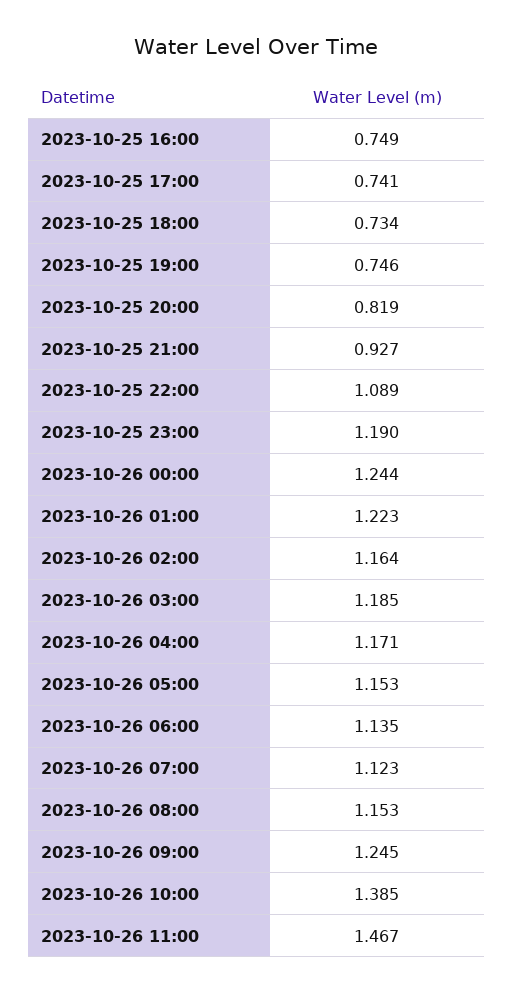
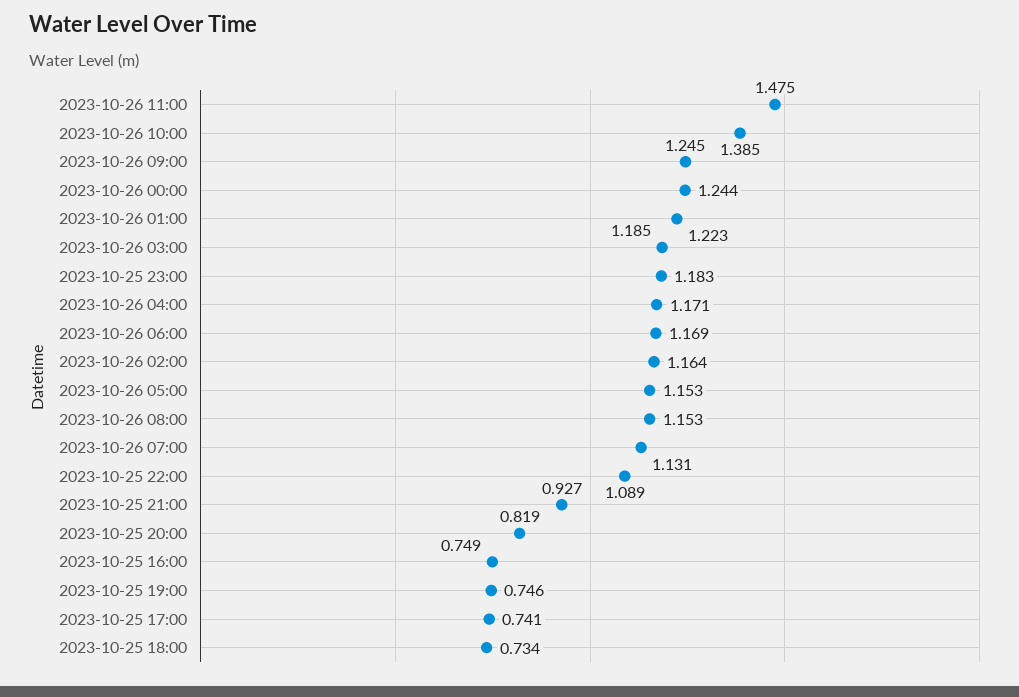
2023-10-25 23:00: 1.19 -> 1.183
2023-10-26 06:00: 1.135 -> 1.169
2023-10-26 07:00: 1.123 -> 1.131
2023-10-26 11:00: 1.467 -> 1.475

